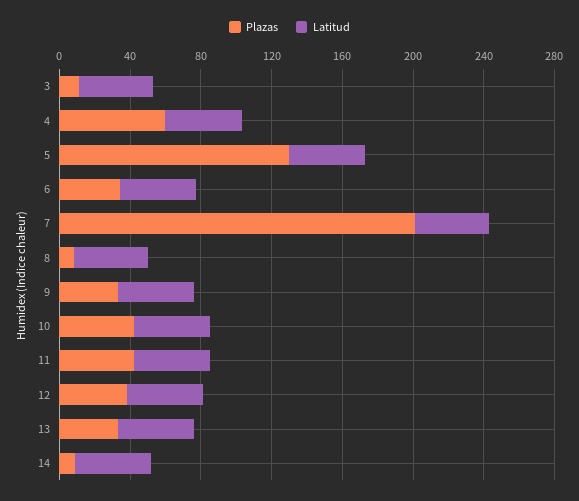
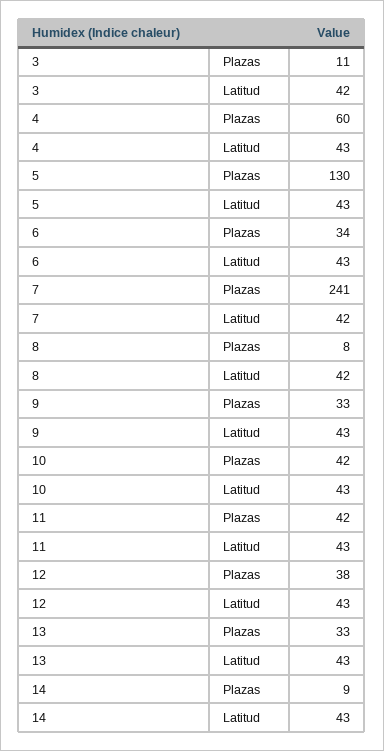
Plazas, 7: 200 -> 241

